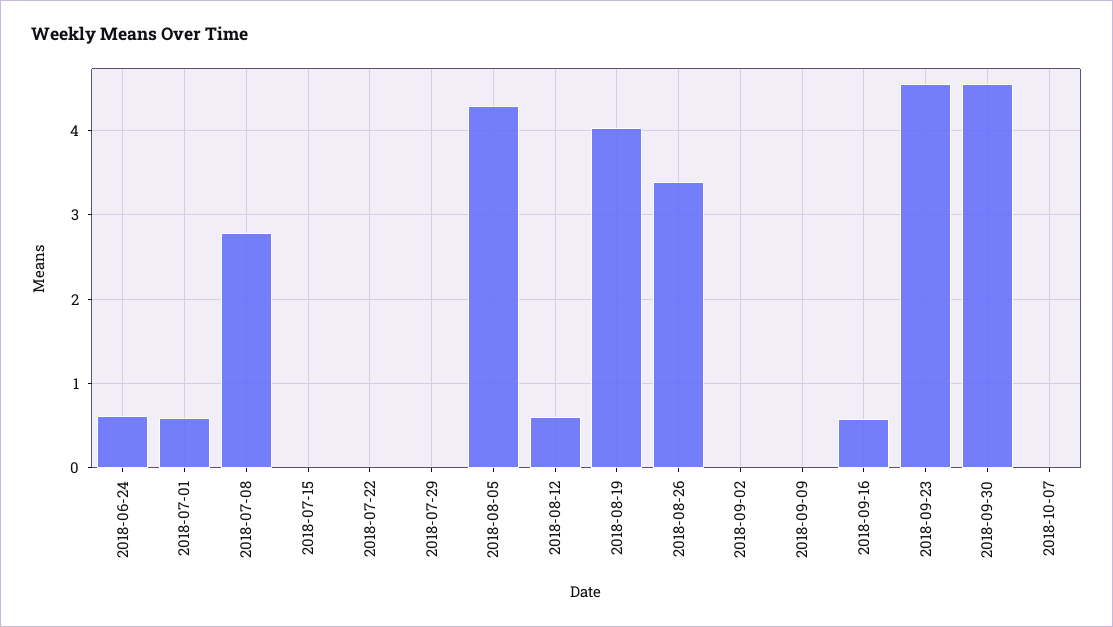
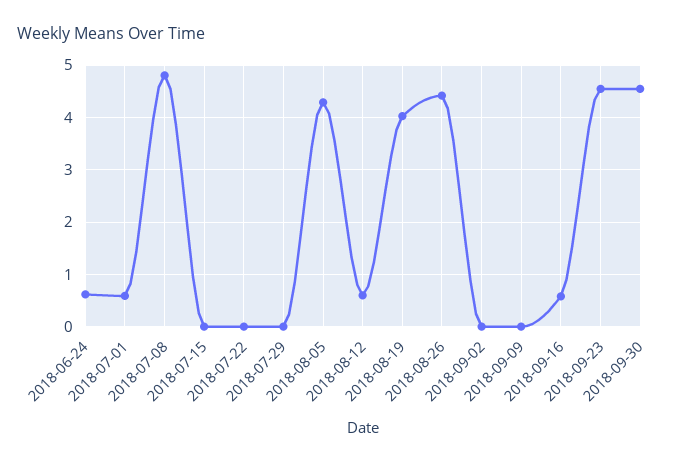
2018-07-08: 2.8 -> 4.8
2018-08-26: 3.4 -> 4.4
2018-10-07: 0 -> none

